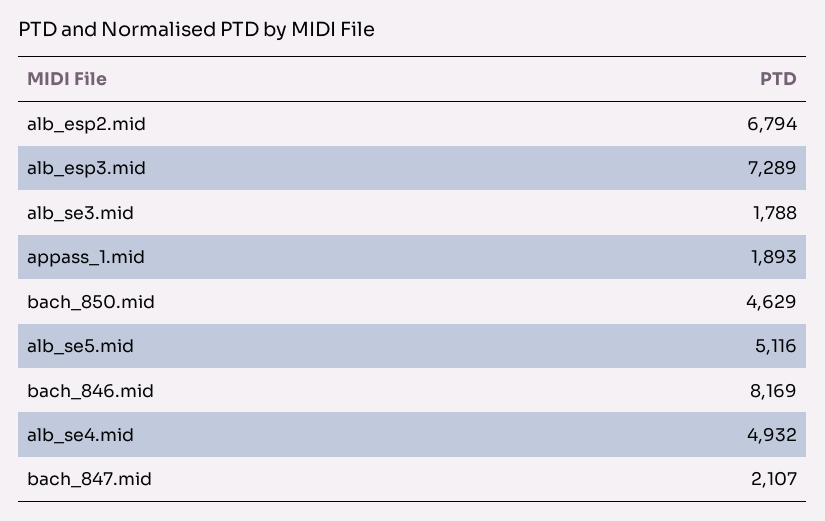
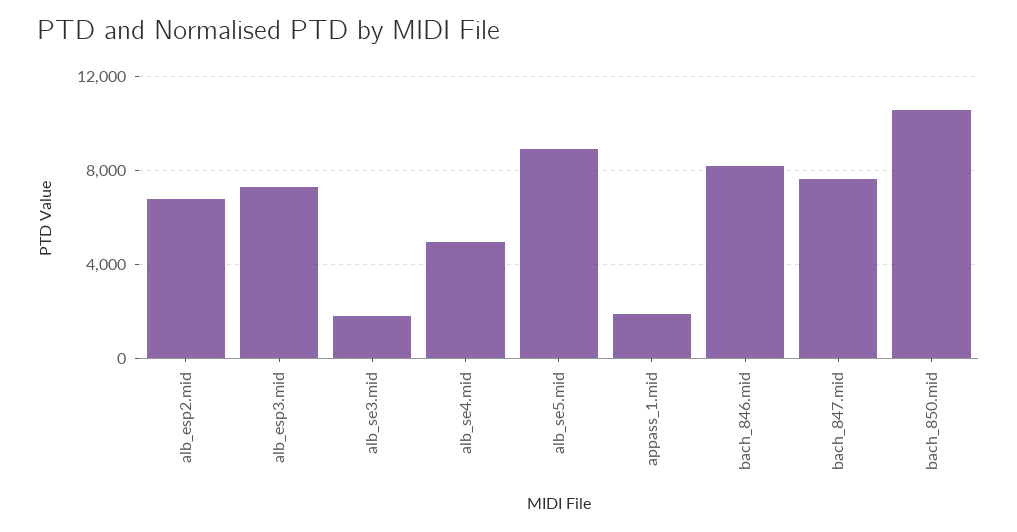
bach_850.mid: 4629 -> 10500
alb_se5.mid: 5116 -> 9000
bach_847.mid: 2107 -> 7500

